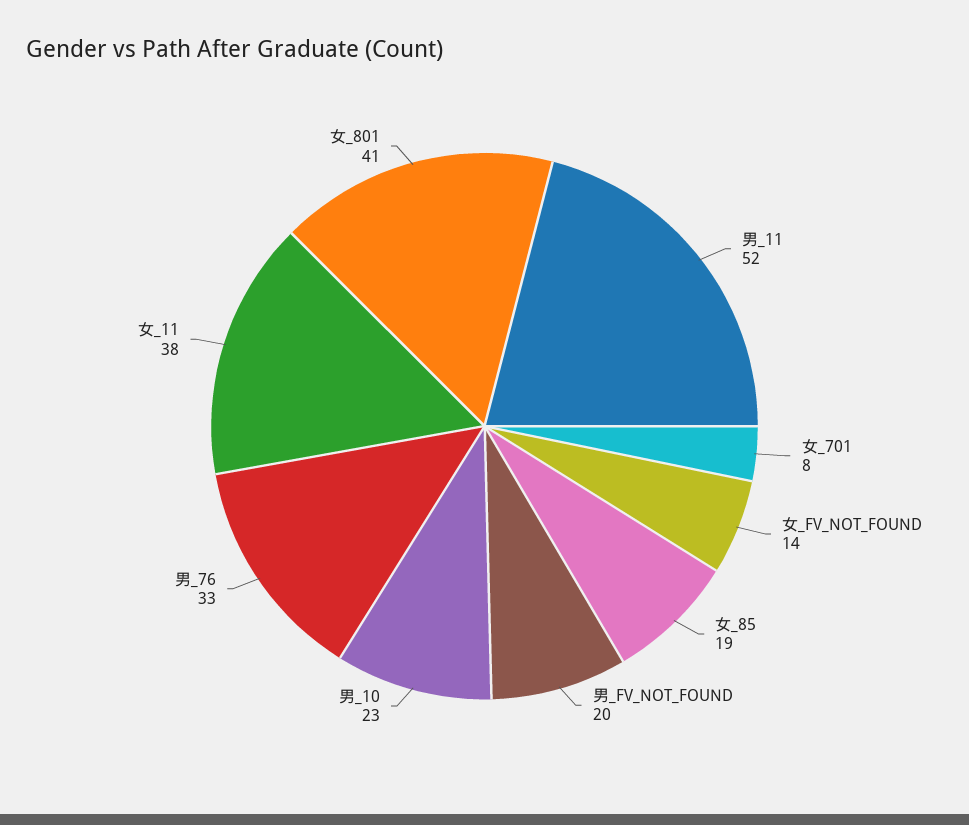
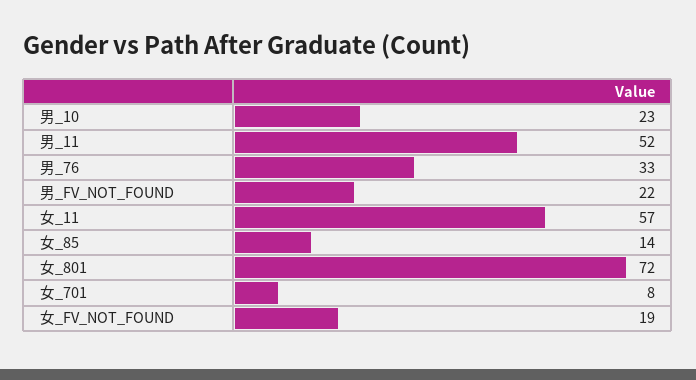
女_FV_NOT_FOUND: 14 -> 19
女_85: 19 -> 14
男_FV_NOT_FOUND: 20 -> 22
女_11: 38 -> 57
女_801: 41 -> 72

